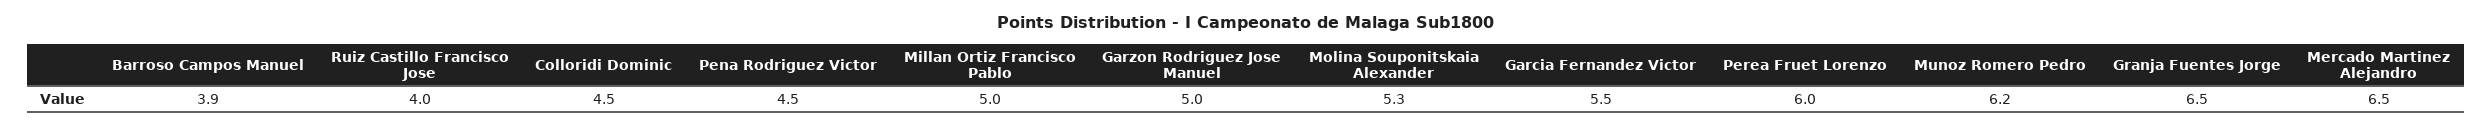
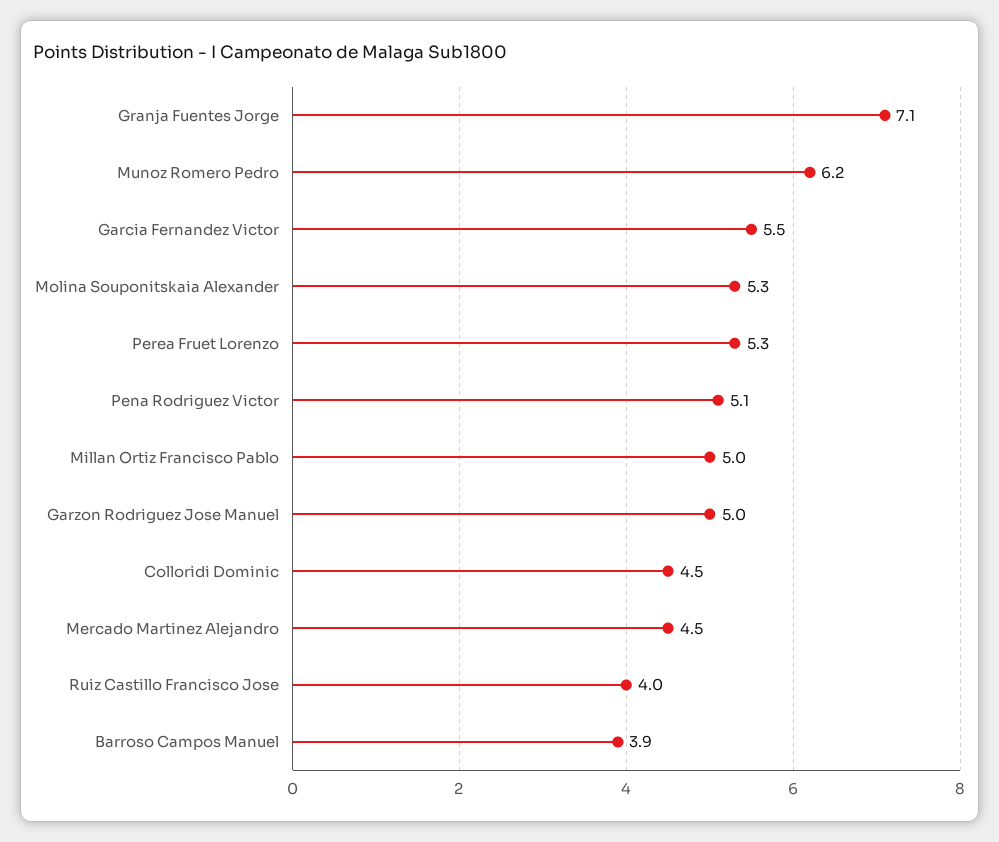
Pena Rodriguez Victor: 4.5 -> 5.1
Perea Fruet Lorenzo: 6 -> 5.3
Granja Fuentes Jorge: 6.5 -> 7.1
Mercado Martinez Alejandro: 6.5 -> 4.5

